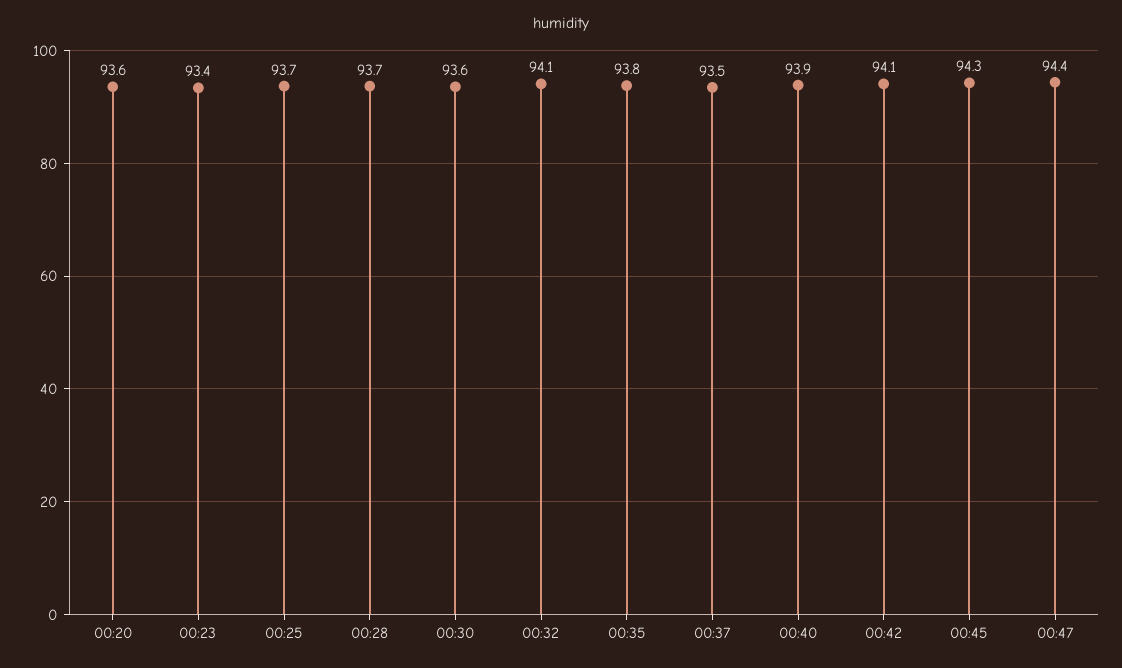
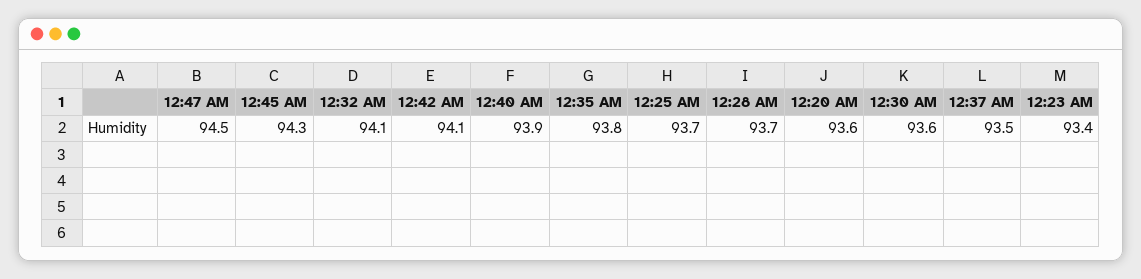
00:47: 94.4 -> 94.5

